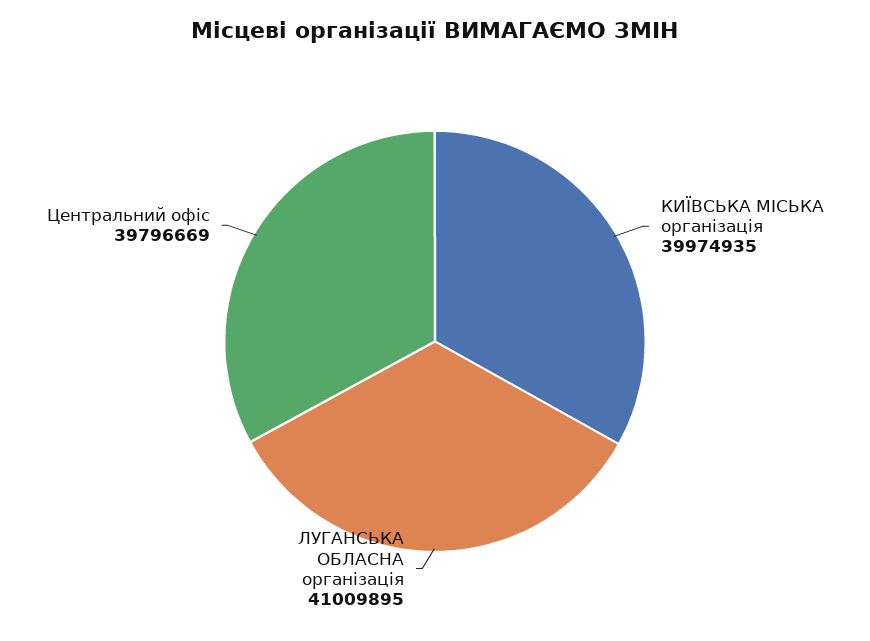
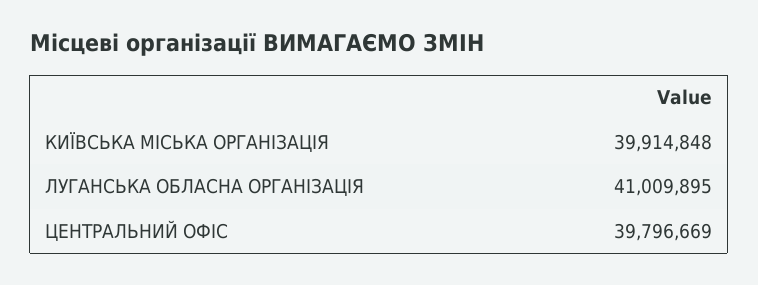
КИЇВСЬКА МІСЬКА організація: 39974935 -> 39914848

